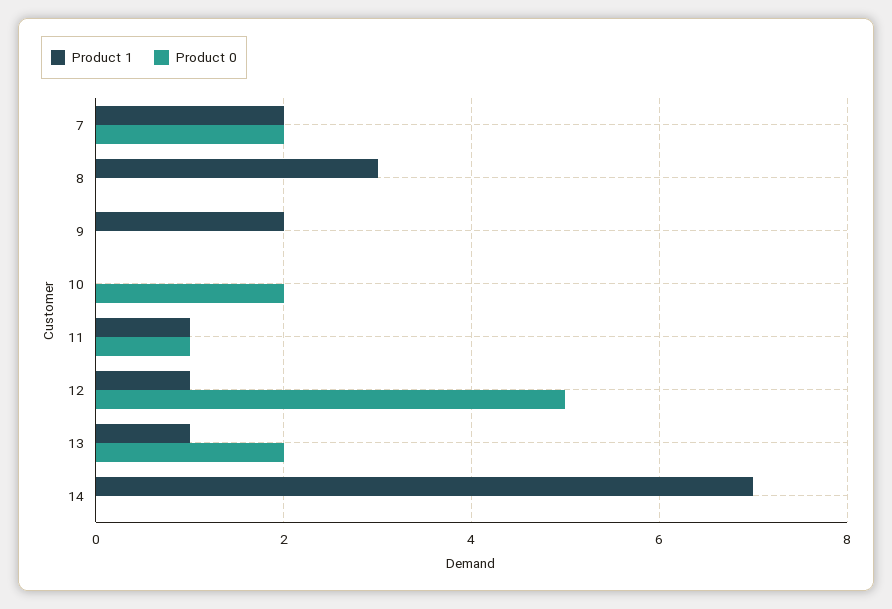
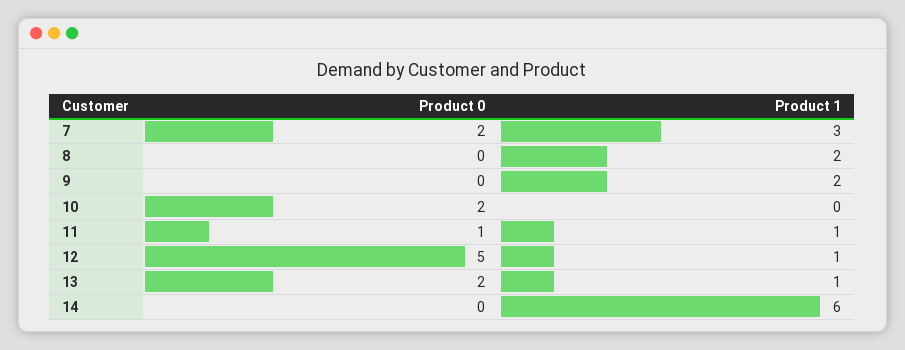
Product 1, 7: 2 -> 3
Product 1, 8: 3 -> 2
Product 1, 14: 7 -> 6

